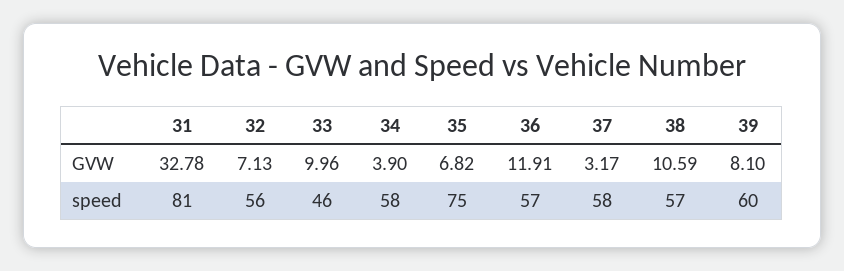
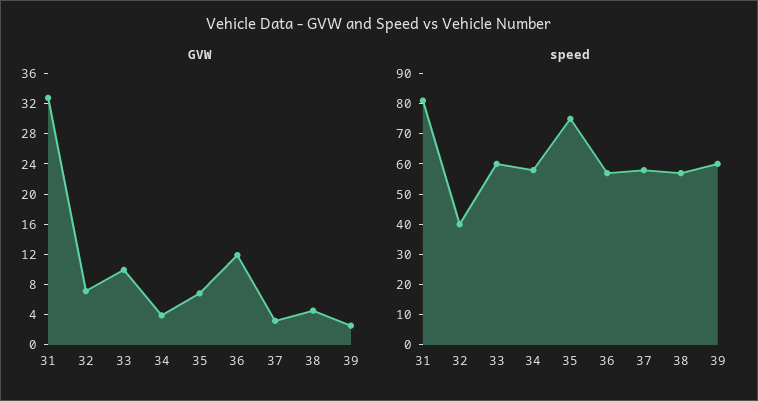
GVW, 38: 10.59 -> 4
GVW, 39: 8.1 -> 2
speed, 32: 56 -> 40
speed, 33: 46 -> 60

